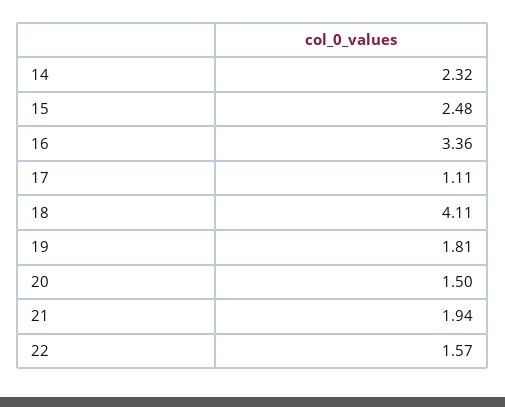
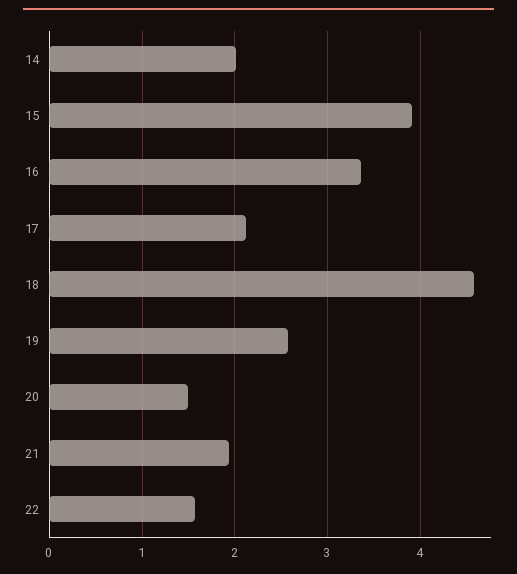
14: 2.32 -> 2
15: 2.48 -> 3.9
17: 1.11 -> 2.1
18: 4.11 -> 4.6
19: 1.81 -> 2.6

